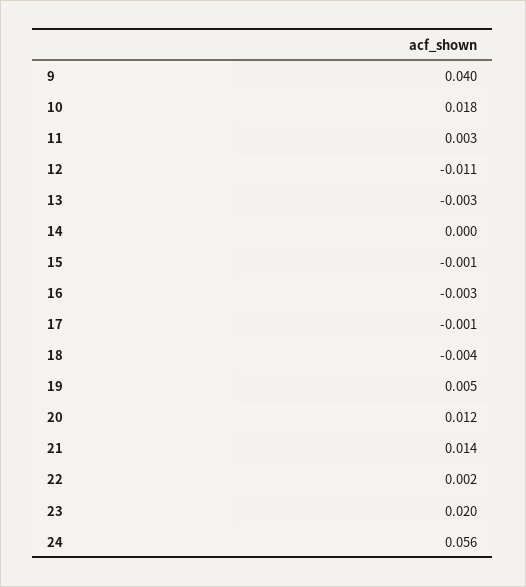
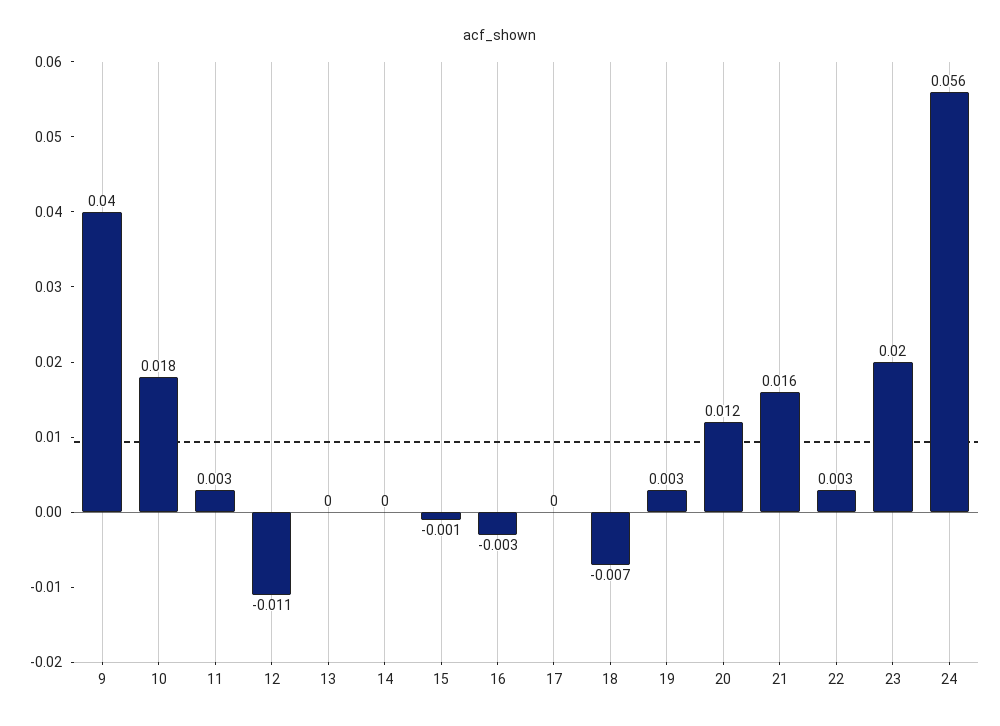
13: -0.003 -> 0
17: -0.001 -> 0
18: -0.004 -> -0.007
19: 0.005 -> 0.003
21: 0.014 -> 0.016
22: 0.002 -> 0.003

